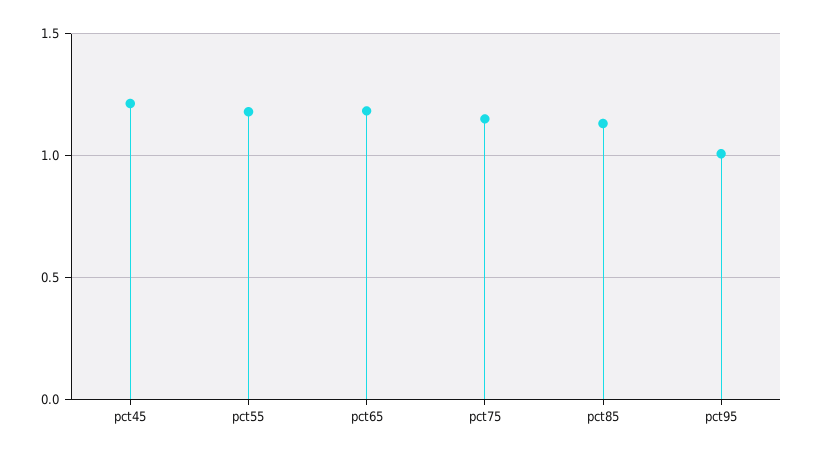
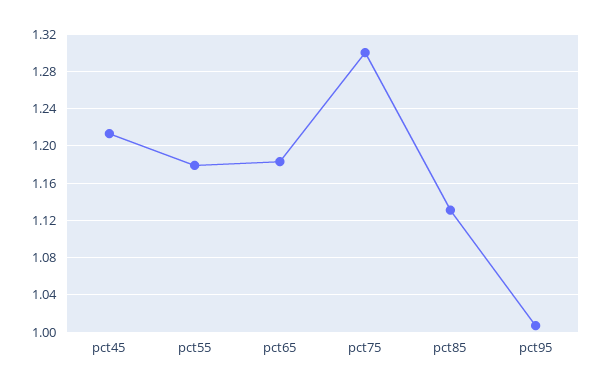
pct75: 1.15 -> 1.3

